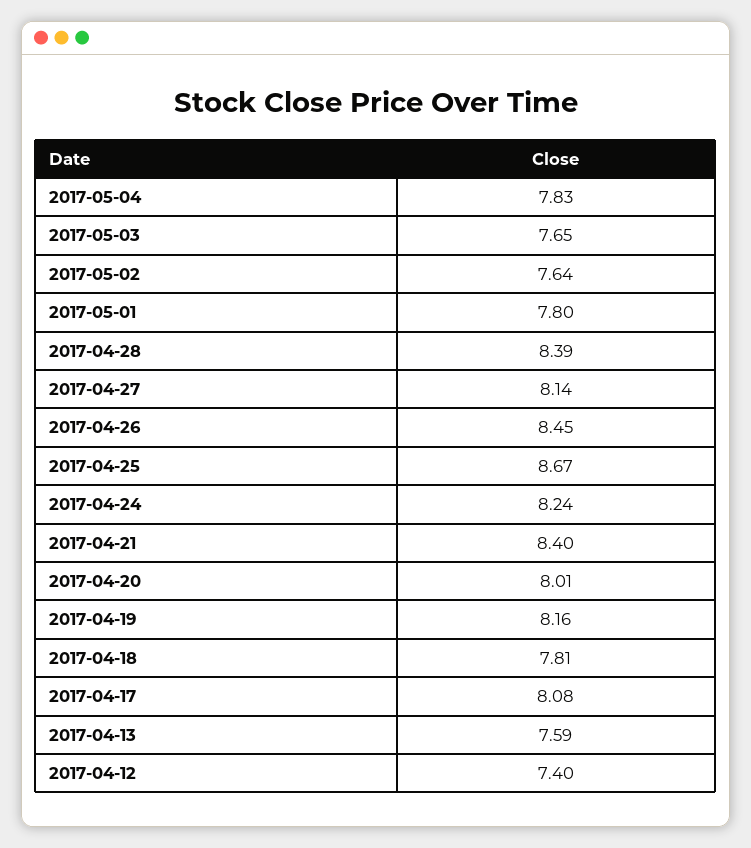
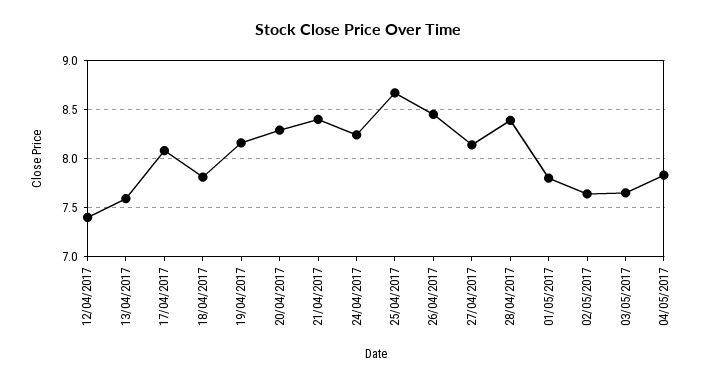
2017-04-20: 8.01 -> 8.3

